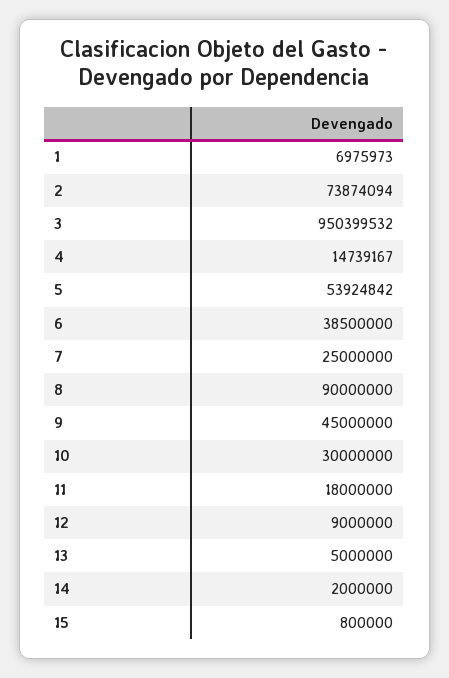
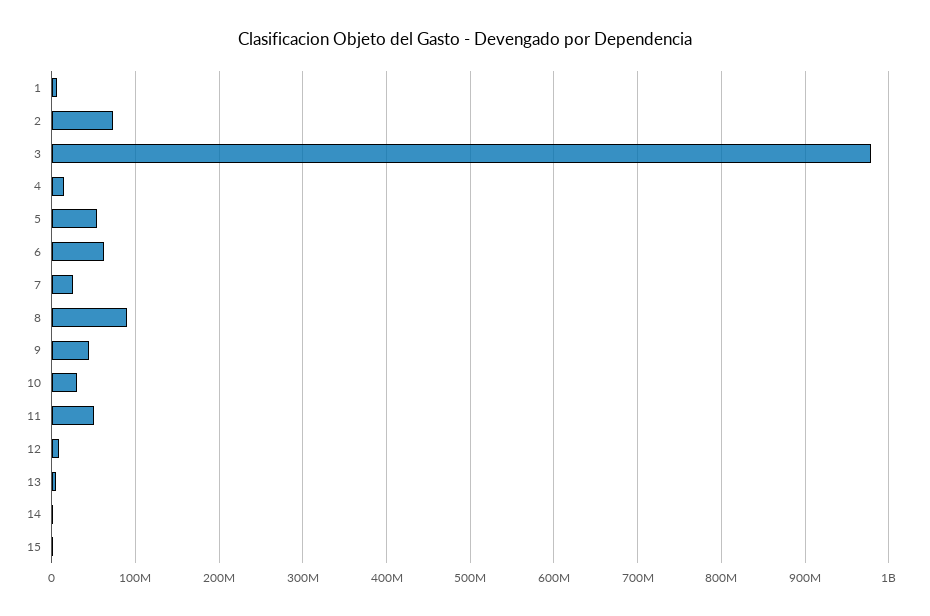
3: 950399532 -> 980000000
6: 38500000 -> 60000000
11: 18000000 -> 50000000

